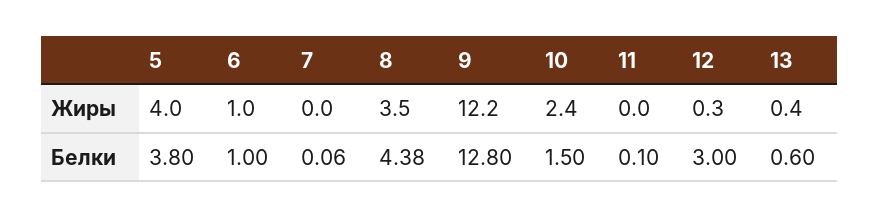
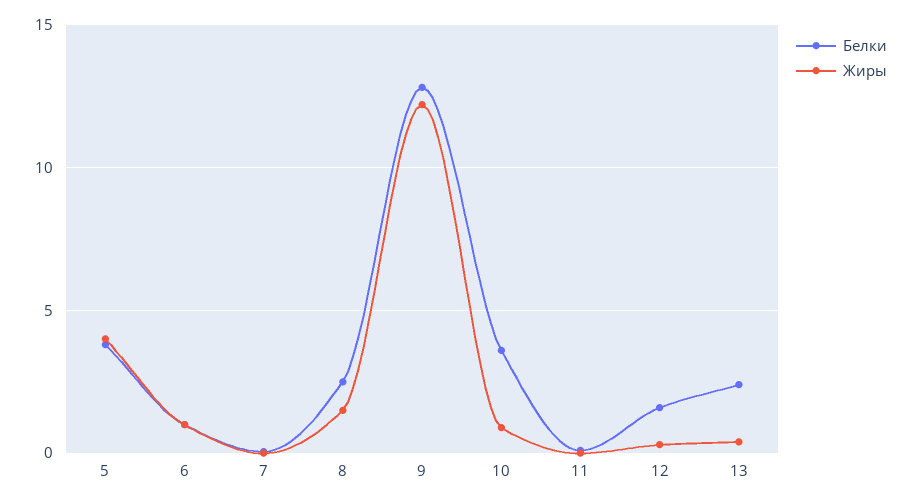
Жиры, 8: 3.5 -> 1.5
Жиры, 10: 2.4 -> 1
Белки, 8: 4.38 -> 2.5
Белки, 10: 1.5 -> 3.5
Белки, 12: 3 -> 1.5
Белки, 13: 0.6 -> 2.5

